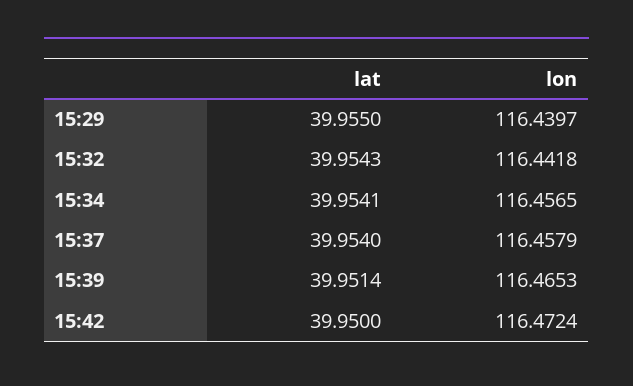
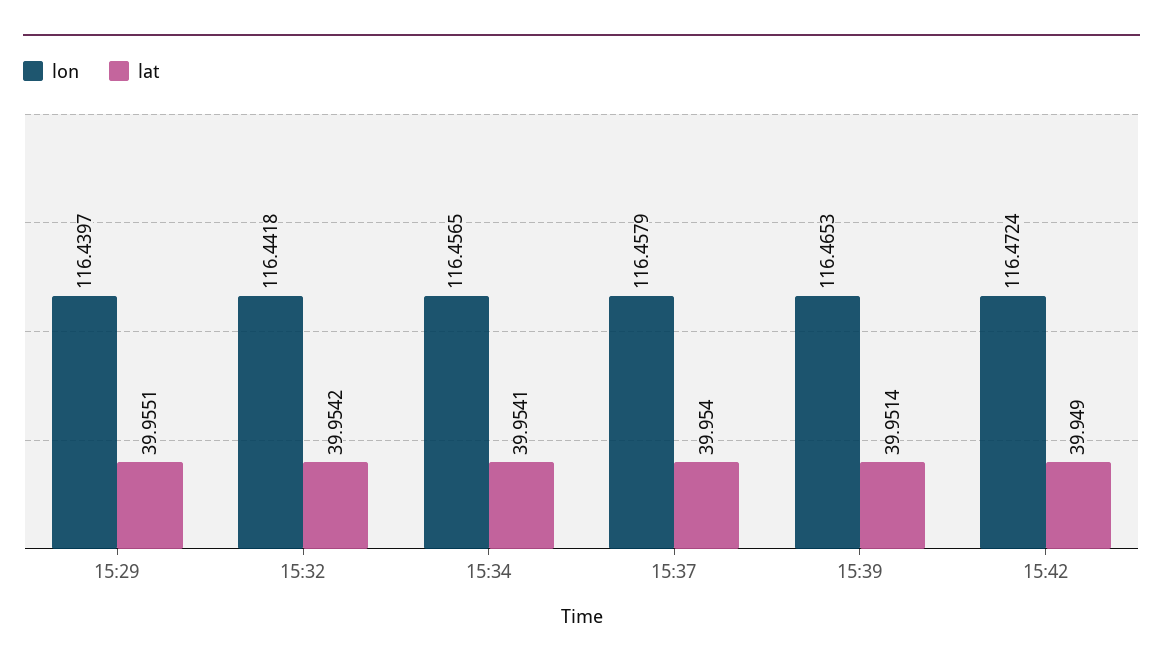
lat, 15:29: 39.955 -> 39.9551
lat, 15:32: 39.9543 -> 39.9542
lat, 15:42: 39.95 -> 39.949

